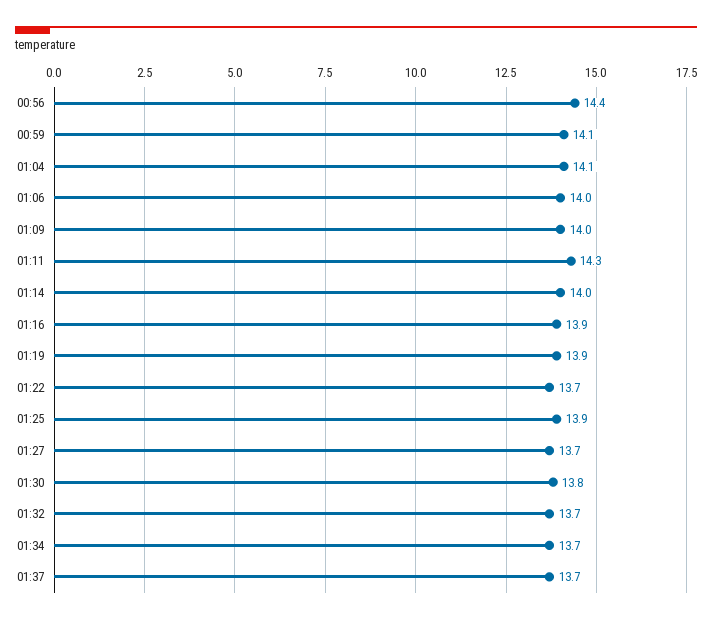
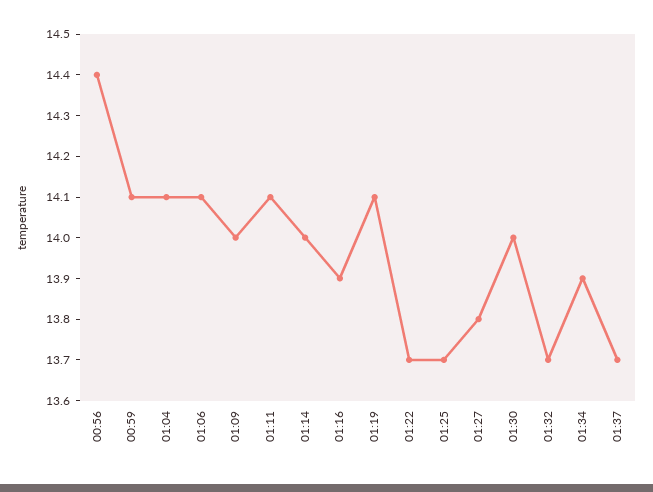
01:06: 14 -> 14.1
01:11: 14.3 -> 14.1
01:19: 13.9 -> 14.1
01:25: 13.9 -> 13.7
01:27: 13.7 -> 13.8
01:30: 13.8 -> 14
01:34: 13.7 -> 13.9

